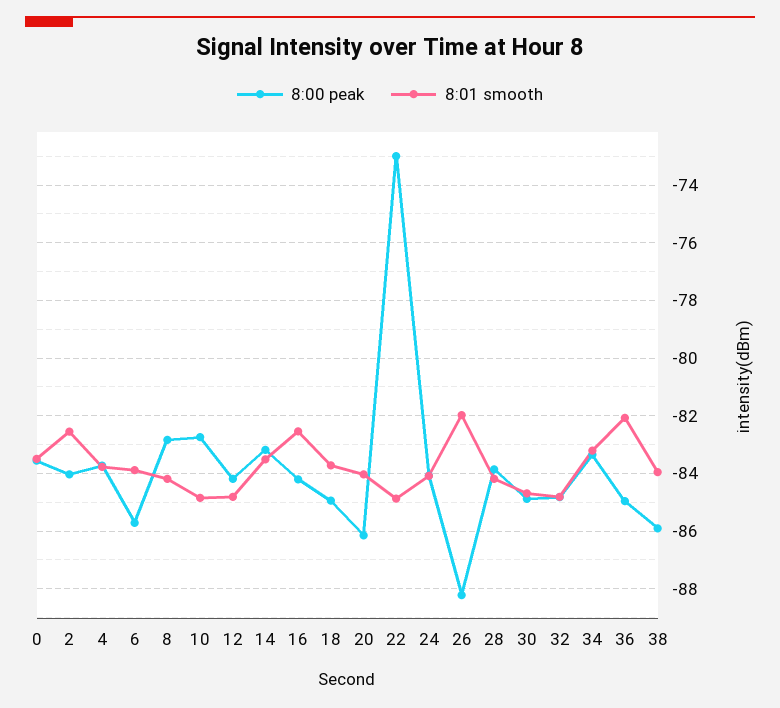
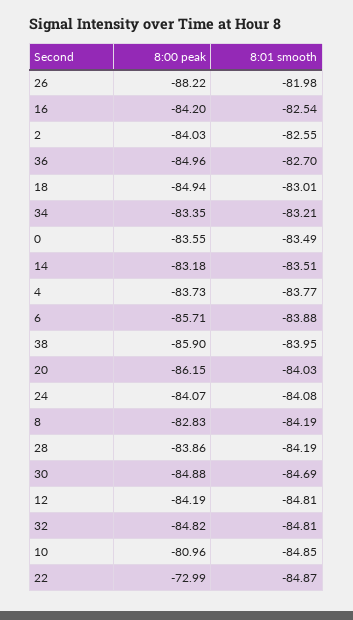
8:00 peak, 10: -82.75 -> -80.96
8:01 smooth, 18: -83.75 -> -83.01
8:01 smooth, 36: -82 -> -82.7

